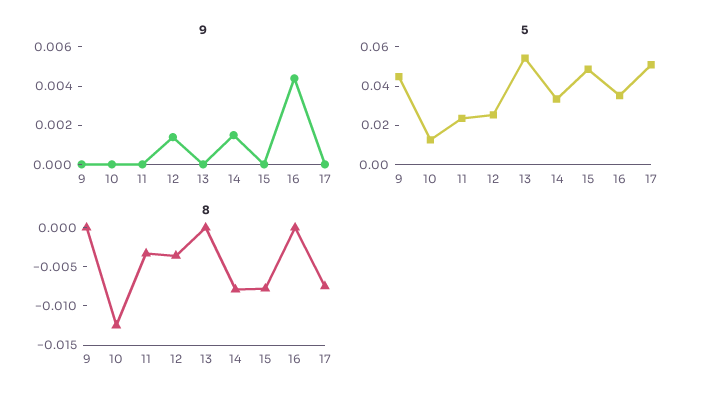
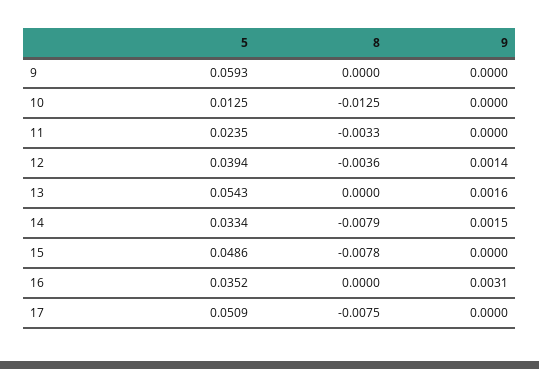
9, 13: 0 -> 0.0016
9, 16: 0.0045 -> 0.0031
5, 9: 0.045 -> 0.0593
5, 12: 0.025 -> 0.0394

